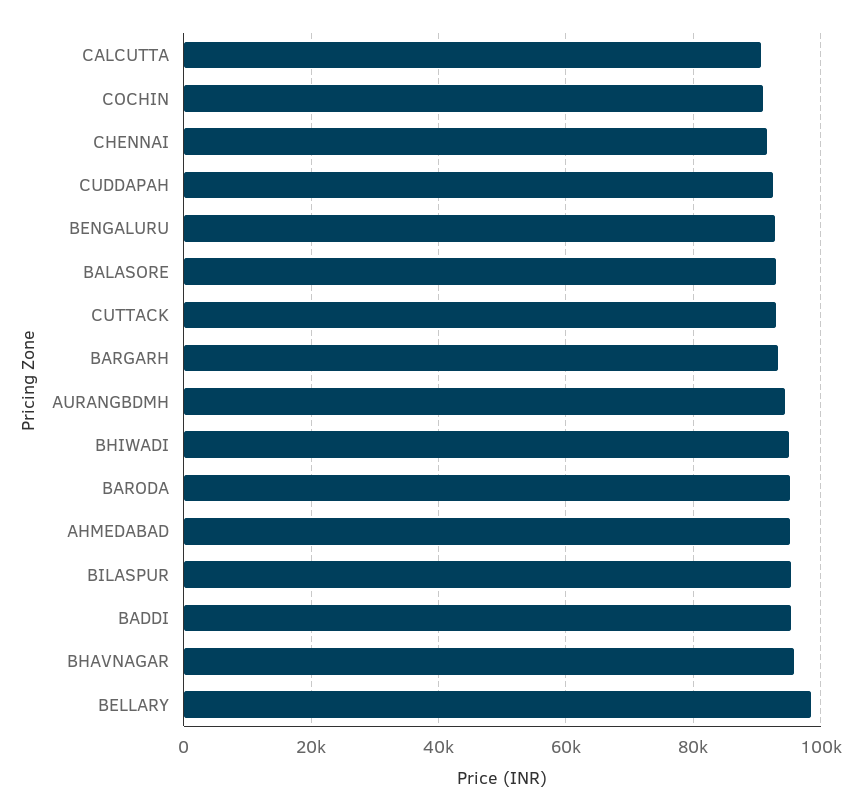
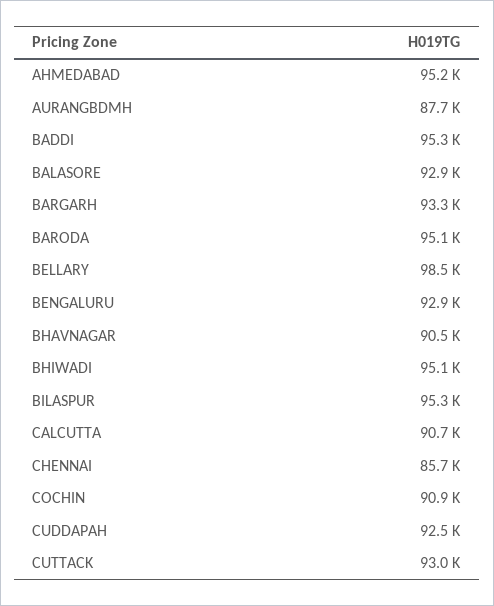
CHENNAI: 92000 -> 85700
AURANGBDMH: 94000 -> 87700
BHAVNAGAR: 96000 -> 90500

